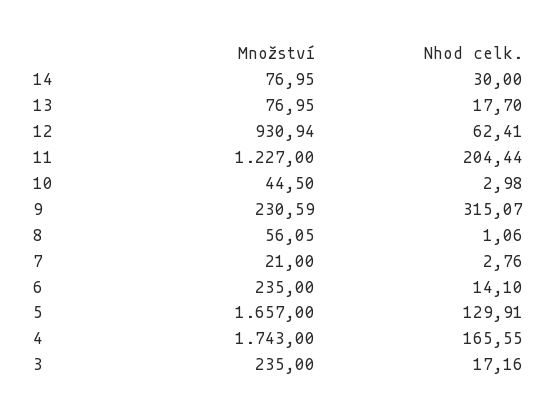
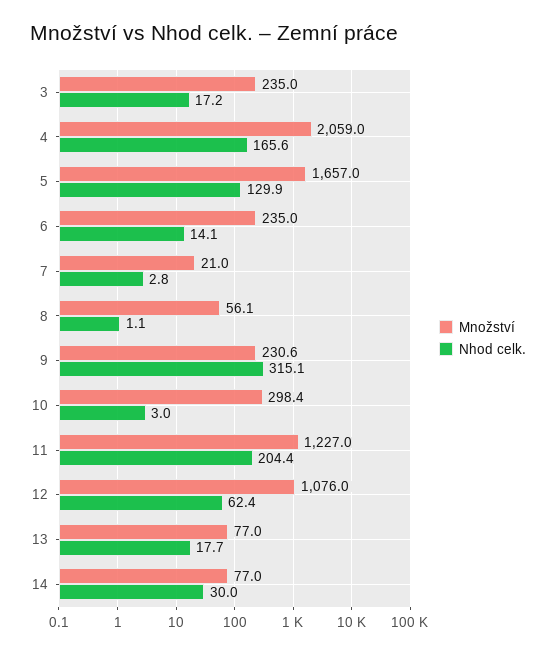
Množství, 12: 930.94 -> 1076
Množství, 10: 44.5 -> 298.4
Množství, 4: 1743 -> 2059

